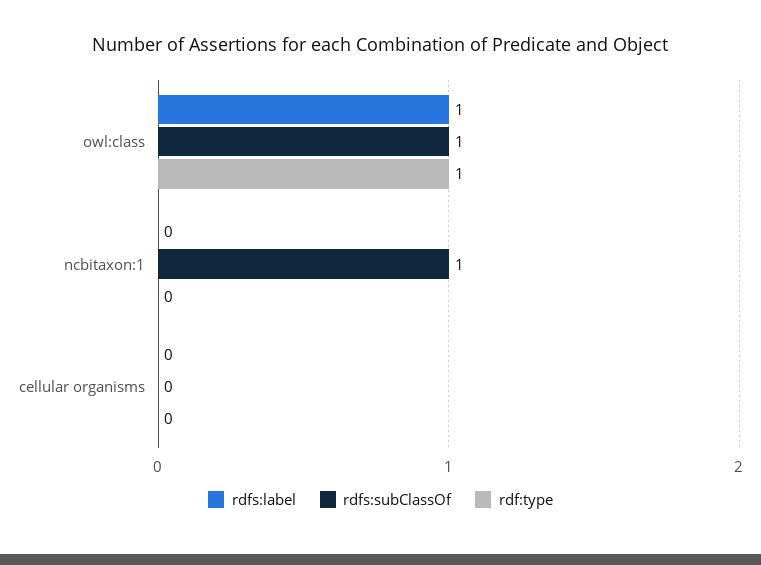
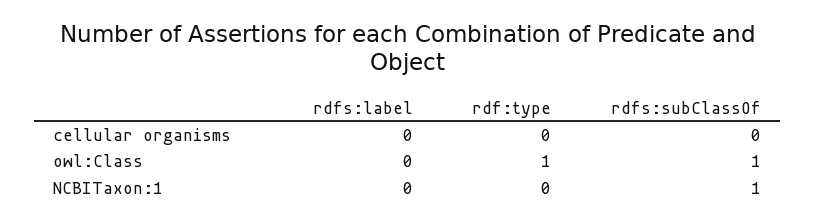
rdfs:label, owl:class: 1 -> 0

